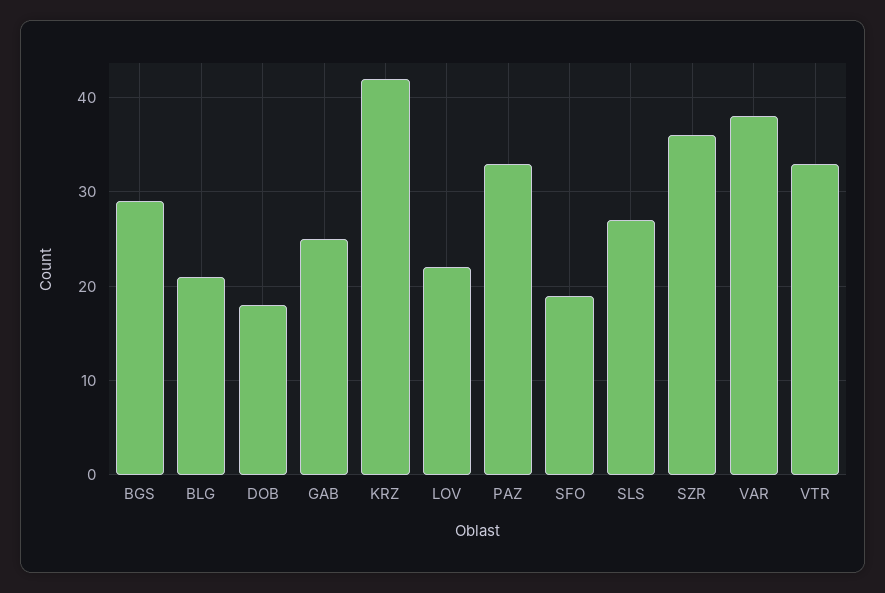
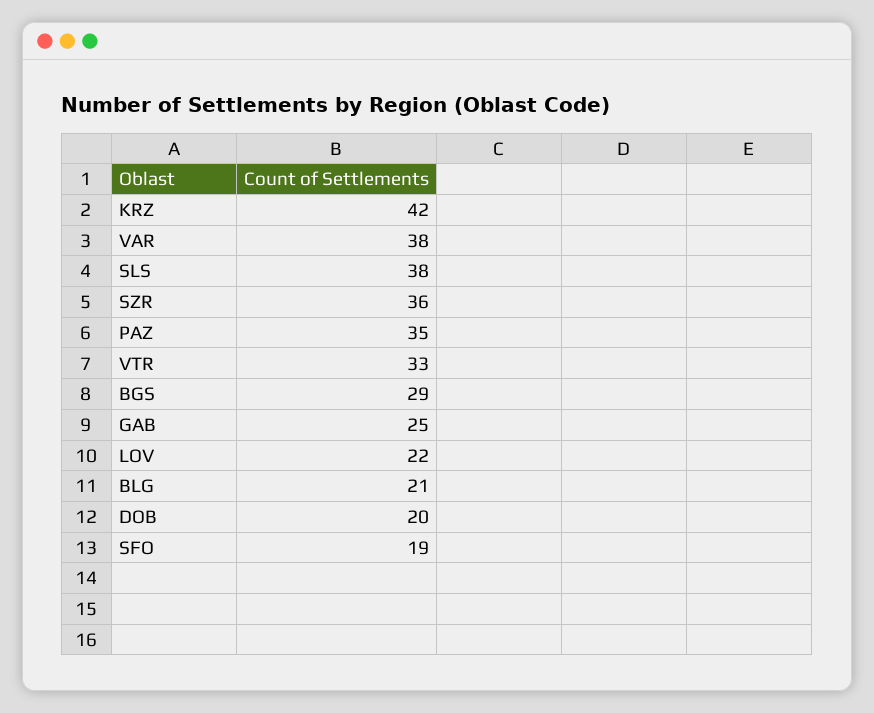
DOB: 18 -> 20
PAZ: 33 -> 35
SLS: 27 -> 38

